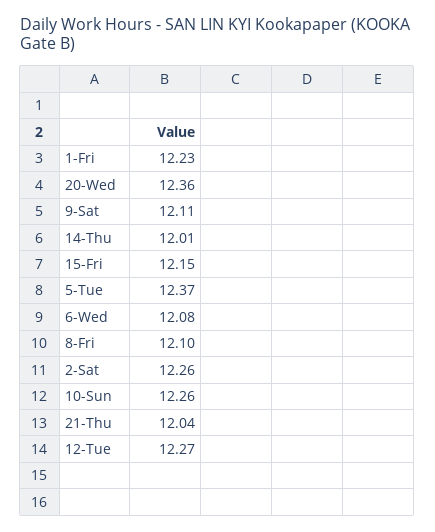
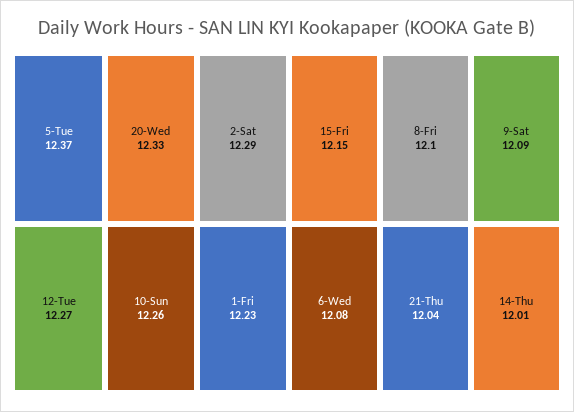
20-Wed: 12.36 -> 12.33
9-Sat: 12.11 -> 12.09
2-Sat: 12.26 -> 12.29

